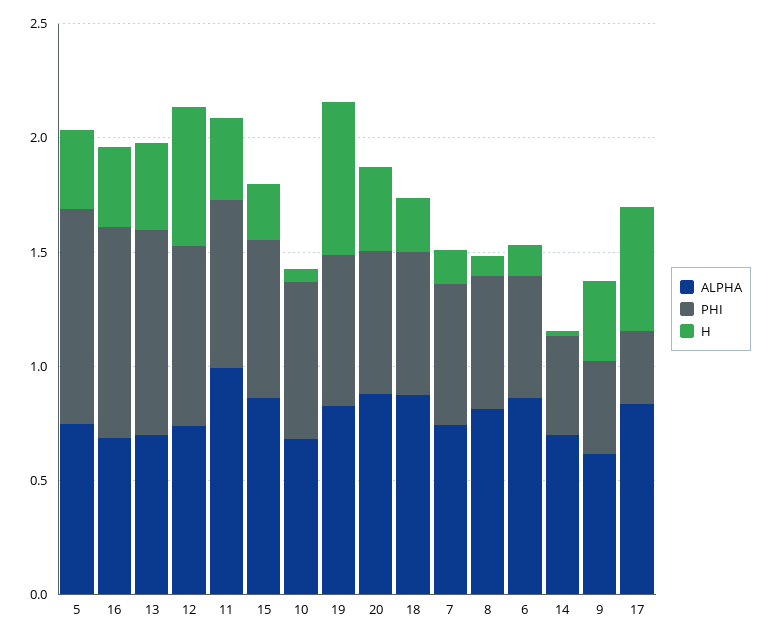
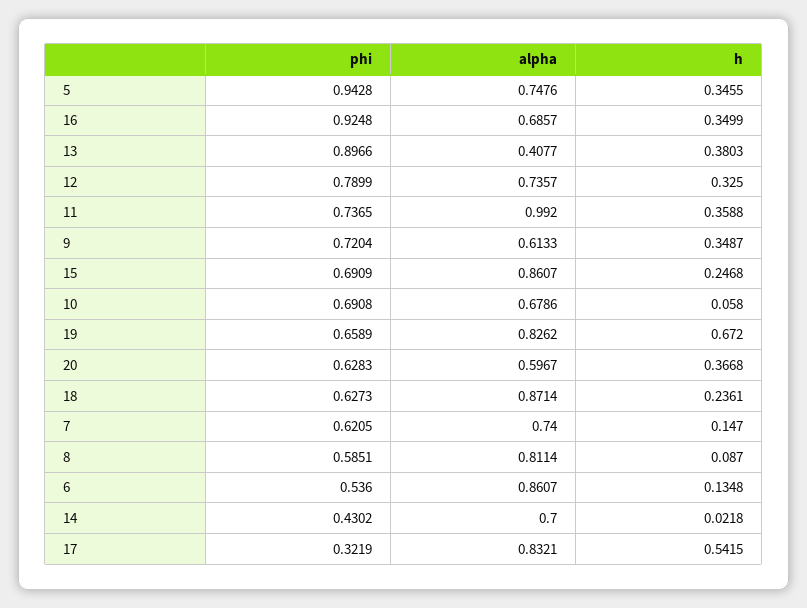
ALPHA, 13: 0.7 -> 0.4077
H, 12: 0.6 -> 0.325
ALPHA, 20: 0.9 -> 0.5967
PHI, 9: 0.4 -> 0.7204

